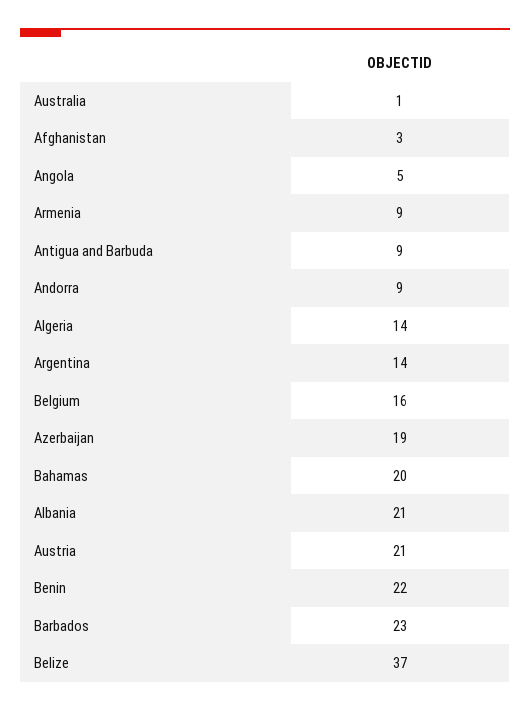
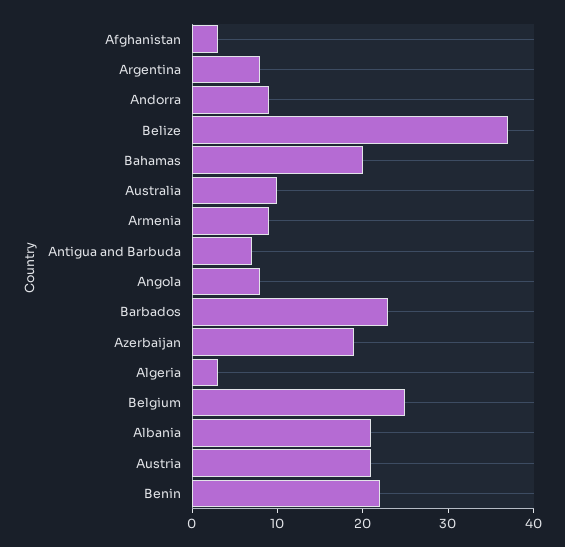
Australia: 1 -> 10
Angola: 5 -> 8
Antigua and Barbuda: 9 -> 7
Algeria: 14 -> 3
Argentina: 14 -> 8
Belgium: 16 -> 25

